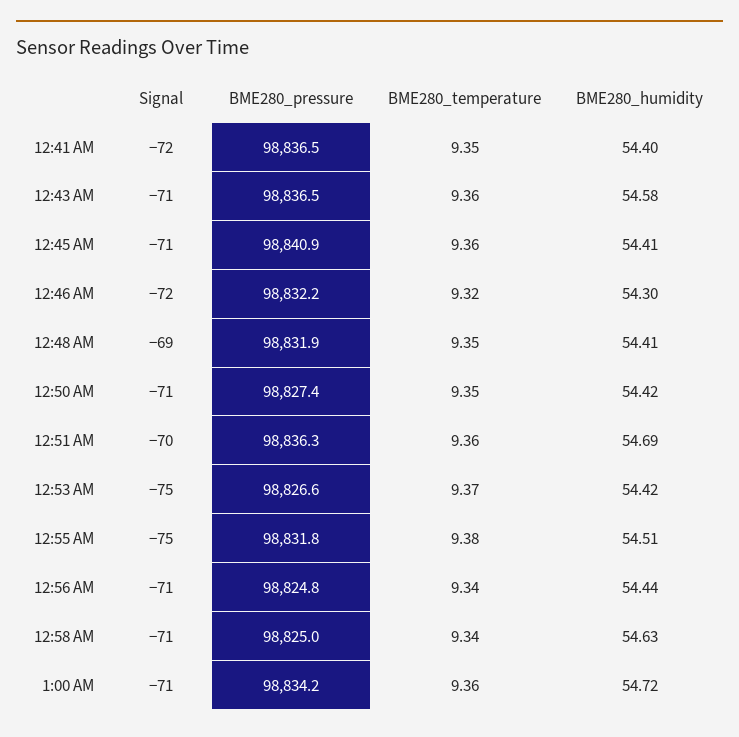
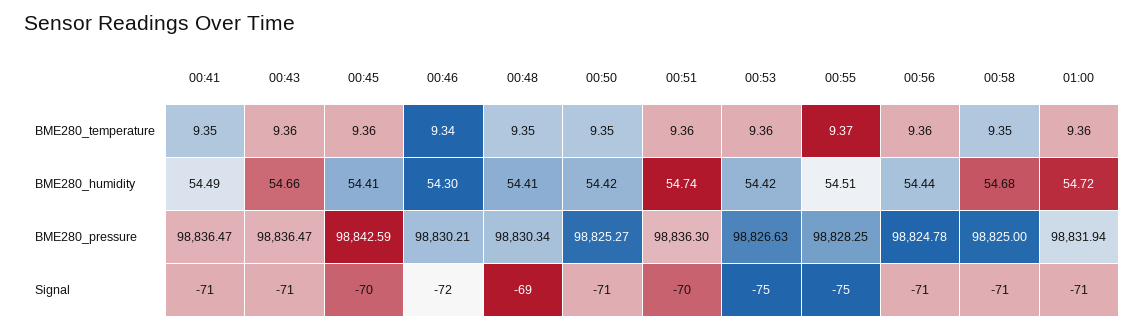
Signal, 12:41 AM: -72 -> -71
BME280_humidity, 12:41 AM: 54.4 -> 54.49
BME280_humidity, 12:43 AM: 54.58 -> 54.66
Signal, 12:45 AM: -71 -> -70
BME280_pressure, 12:45 AM: 98840.9 -> 98842.59
BME280_pressure, 12:46 AM: 98832.2 -> 98830.21
BME280_temperature, 12:46 AM: 9.32 -> 9.34
BME280_pressure, 12:48 AM: 98831.9 -> 98830.34
BME280_pressure, 12:50 AM: 98827.4 -> 98825.27
BME280_humidity, 12:51 AM: 54.69 -> 54.74
BME280_temperature, 12:53 AM: 9.37 -> 9.36
BME280_pressure, 12:55 AM: 98831.8 -> 98828.25
BME280_temperature, 12:55 AM: 9.38 -> 9.37
BME280_temperature, 12:56 AM: 9.34 -> 9.36
BME280_temperature, 12:58 AM: 9.34 -> 9.35
BME280_humidity, 12:58 AM: 54.63 -> 54.68
BME280_pressure, 1:00 AM: 98834.2 -> 98831.94

